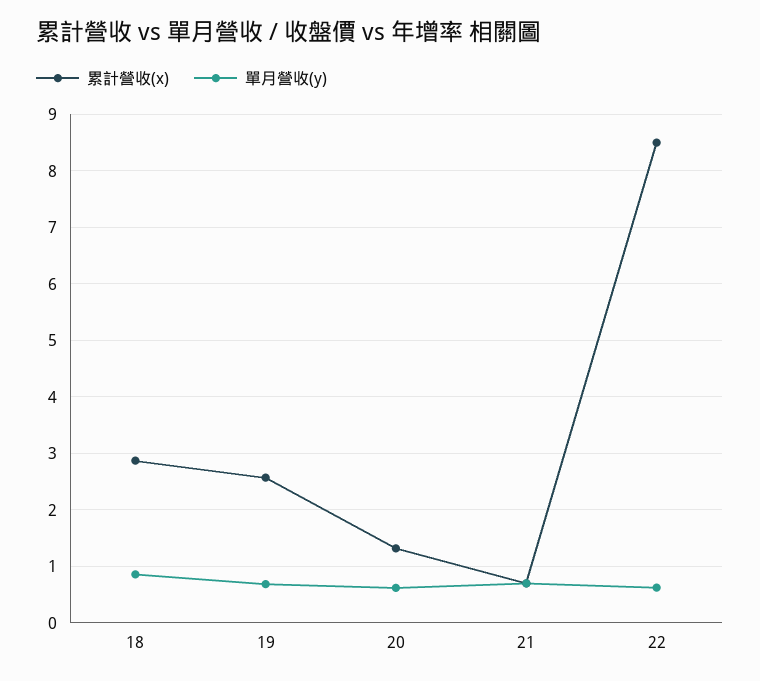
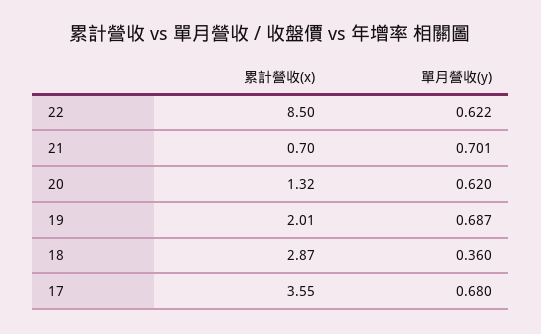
單月營收(y), 18: 0.8 -> 0.36
累計營收(x), 19: 2.6 -> 2.01
累計營收(x), 17: none -> 3.55
單月營收(y), 17: none -> 0.68

